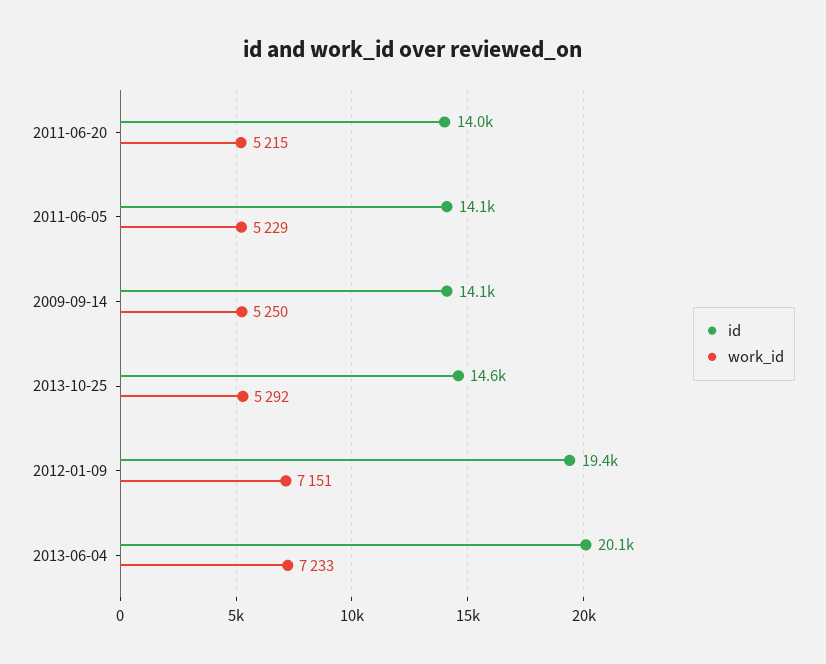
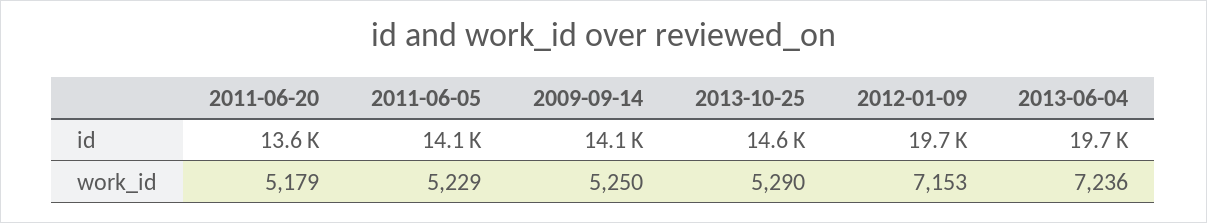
id, 2011-06-20: 14000 -> 13600
work_id, 2011-06-20: 5215 -> 5179
work_id, 2013-10-25: 5292 -> 5290
id, 2012-01-09: 19400 -> 19700
work_id, 2012-01-09: 7151 -> 7153
id, 2013-06-04: 20100 -> 19700
work_id, 2013-06-04: 7233 -> 7236

